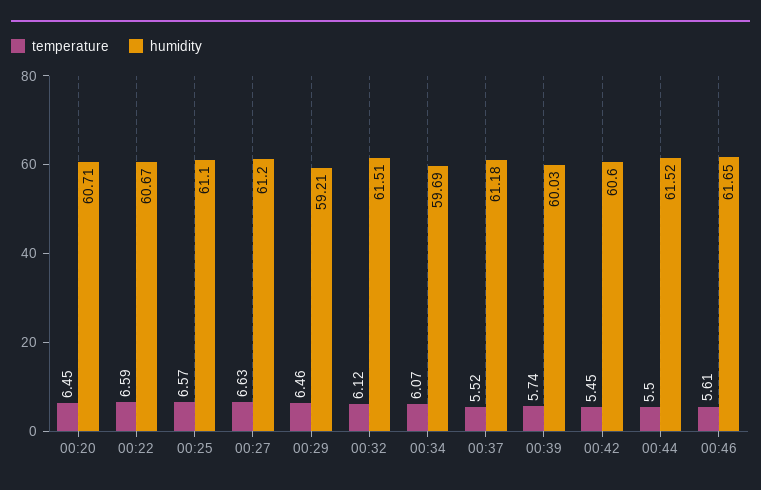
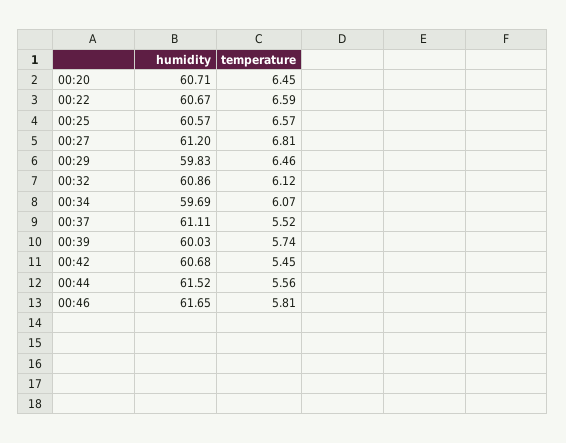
humidity, 00:25: 61.1 -> 60.57
temperature, 00:27: 6.63 -> 6.81
humidity, 00:29: 59.21 -> 59.83
humidity, 00:32: 61.51 -> 60.86
humidity, 00:37: 61.18 -> 61.11
humidity, 00:42: 60.6 -> 60.68
temperature, 00:44: 5.5 -> 5.56
temperature, 00:46: 5.61 -> 5.81

